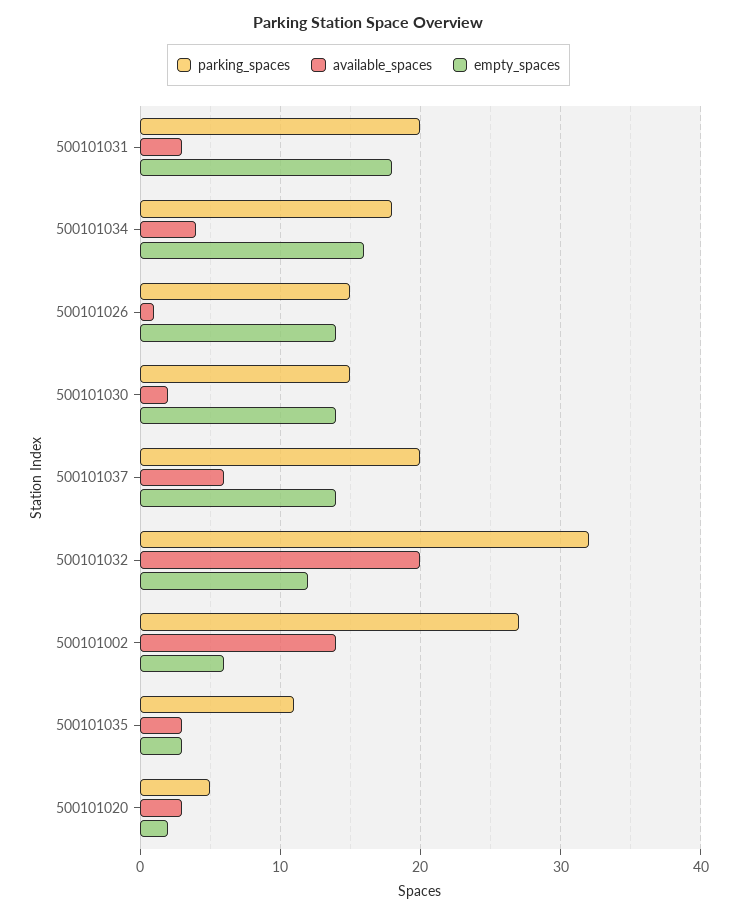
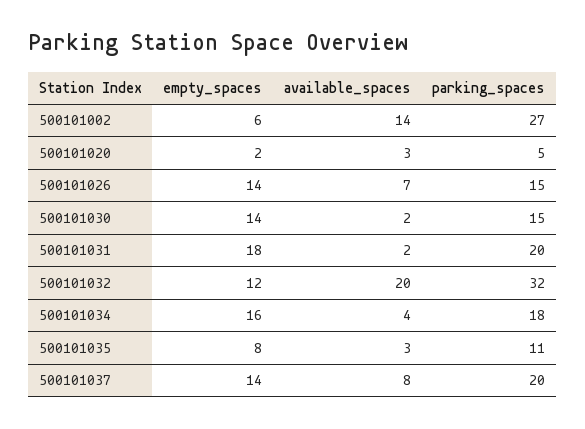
available_spaces, 500101031: 3 -> 2
available_spaces, 500101026: 1 -> 7
available_spaces, 500101037: 6 -> 8
empty_spaces, 500101035: 3 -> 8

